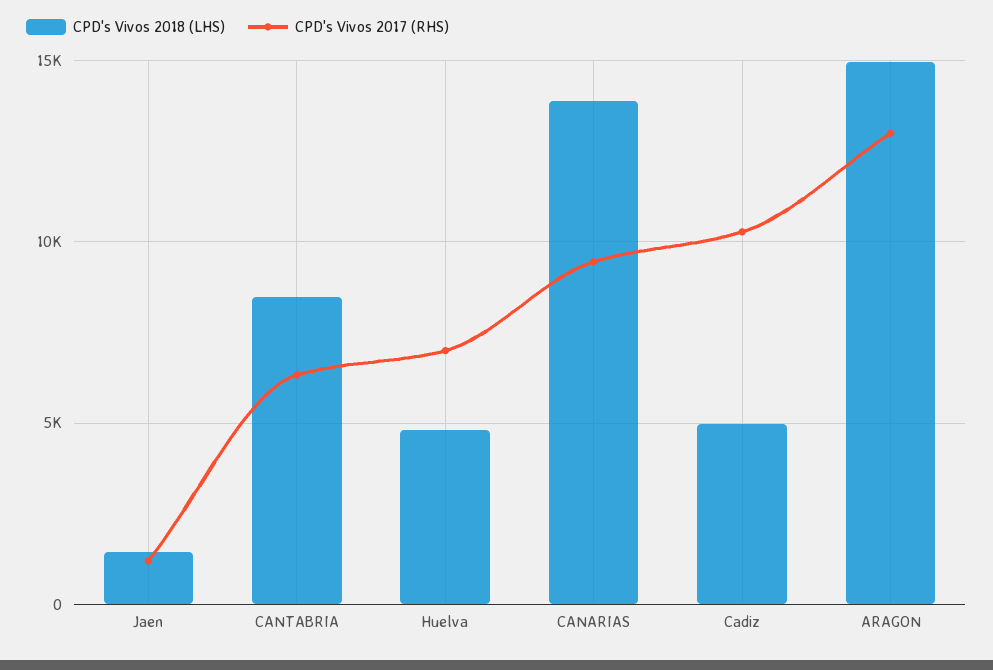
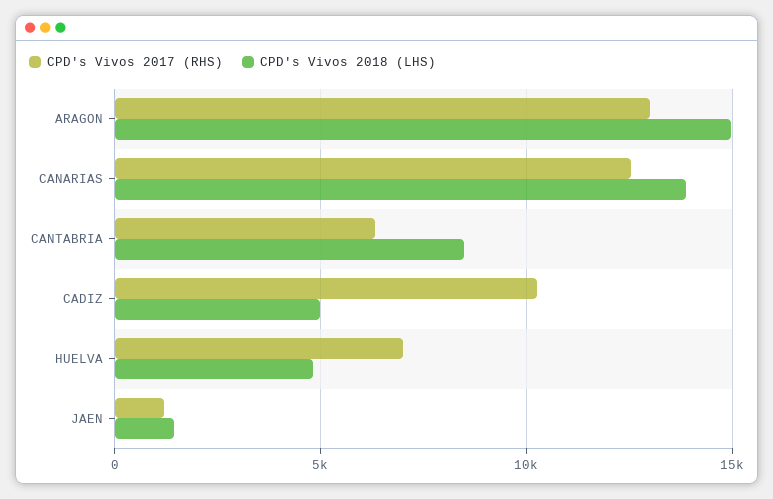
CPD's Vivos 2017 (RHS), CANARIAS: 9500 -> 12500

